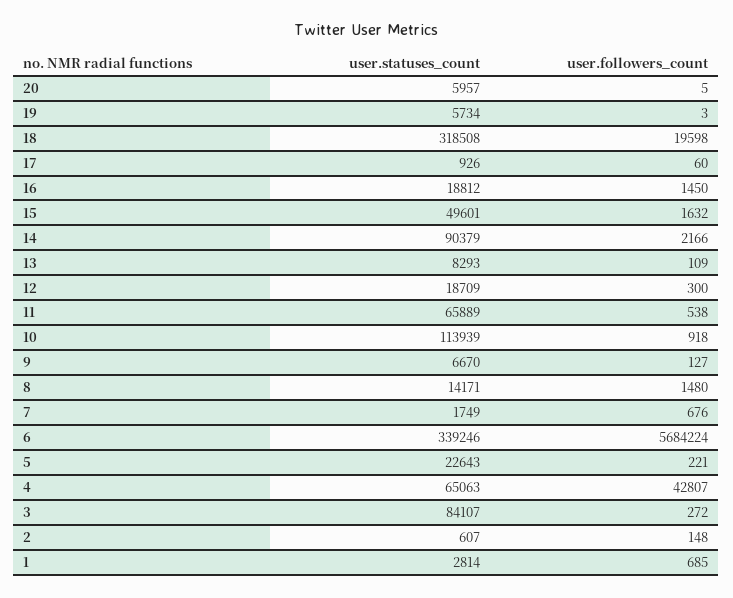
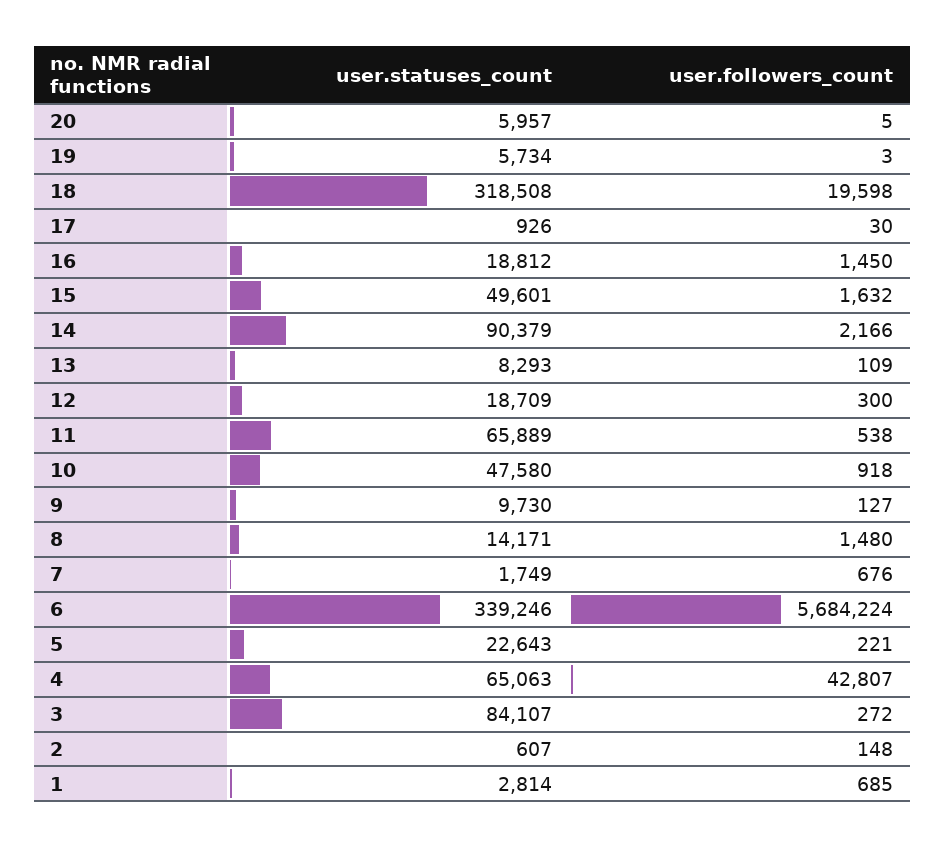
user.followers_count, 17: 60 -> 30
user.statuses_count, 10: 113939 -> 47580
user.statuses_count, 9: 6670 -> 9730

